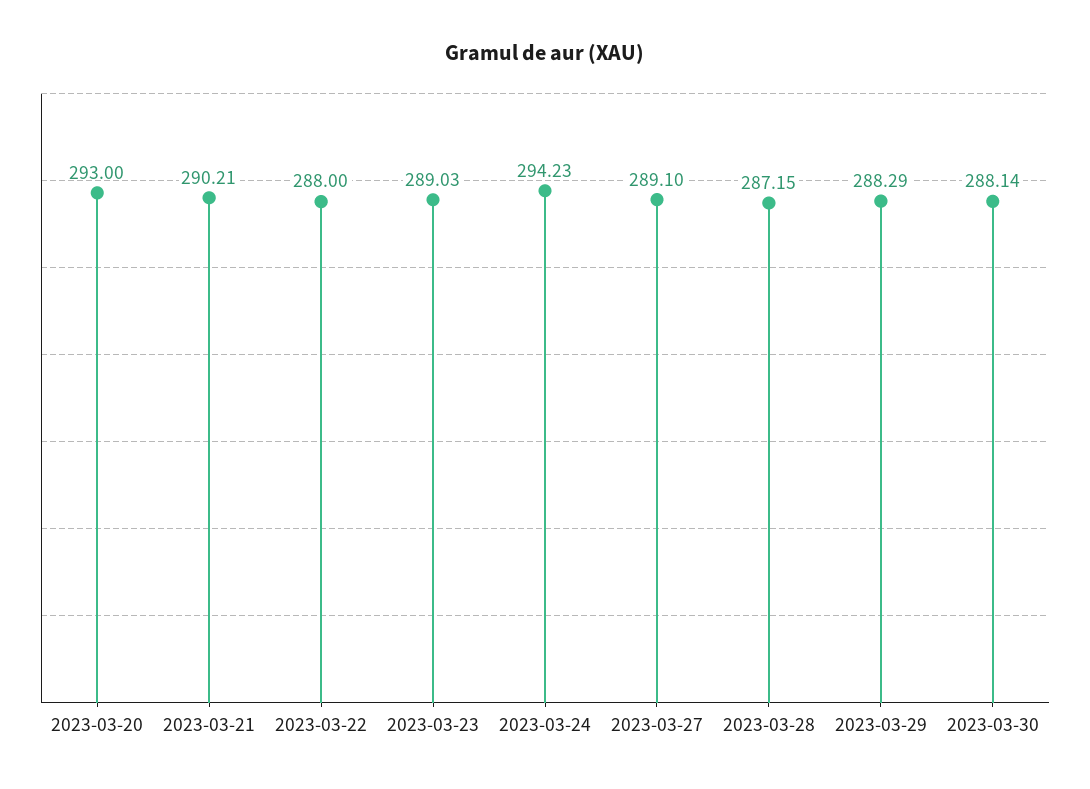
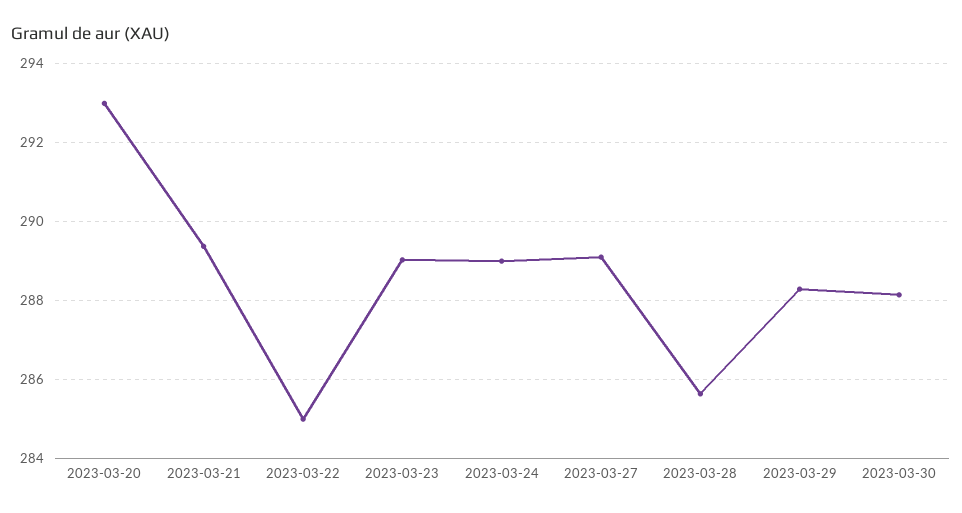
2023-03-21: 290.21 -> 289.4
2023-03-22: 288 -> 285
2023-03-24: 294.23 -> 289
2023-03-28: 287.15 -> 285.6

